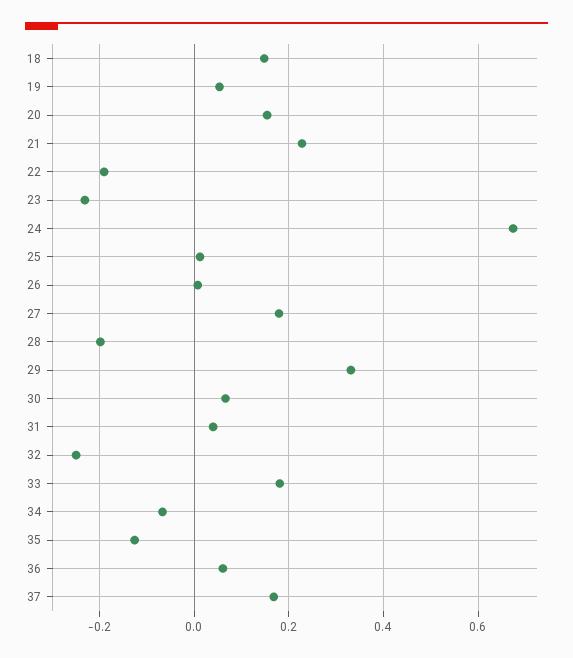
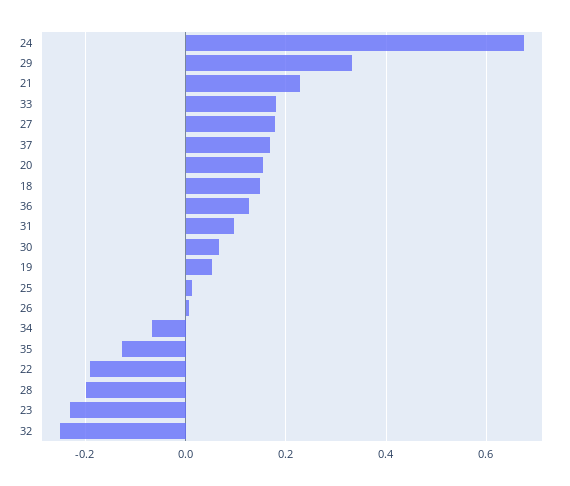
31: 0.04 -> 0.1
36: 0.06 -> 0.12

